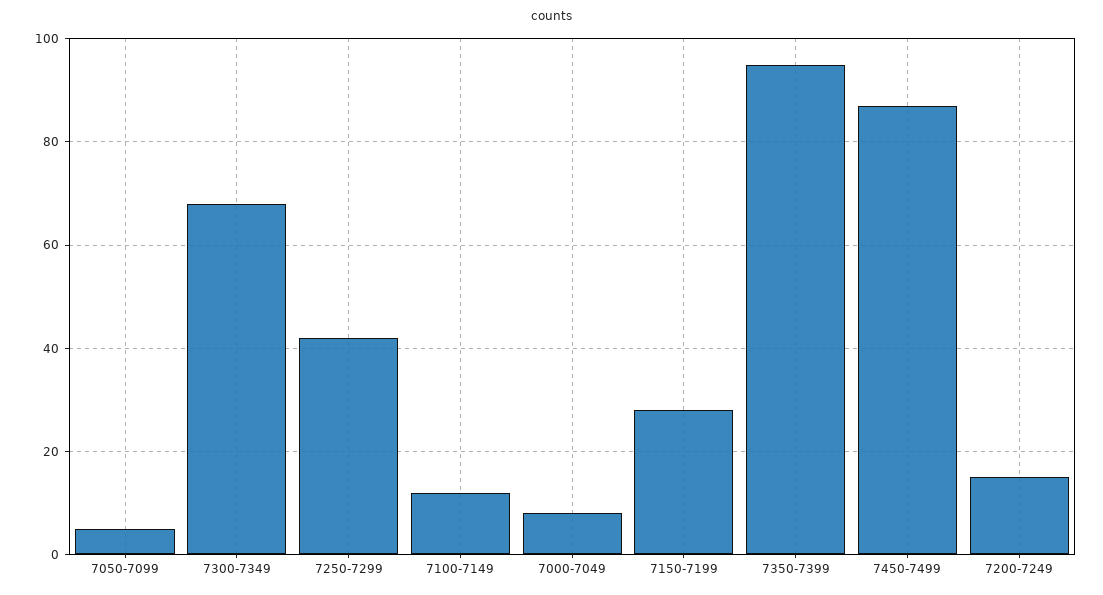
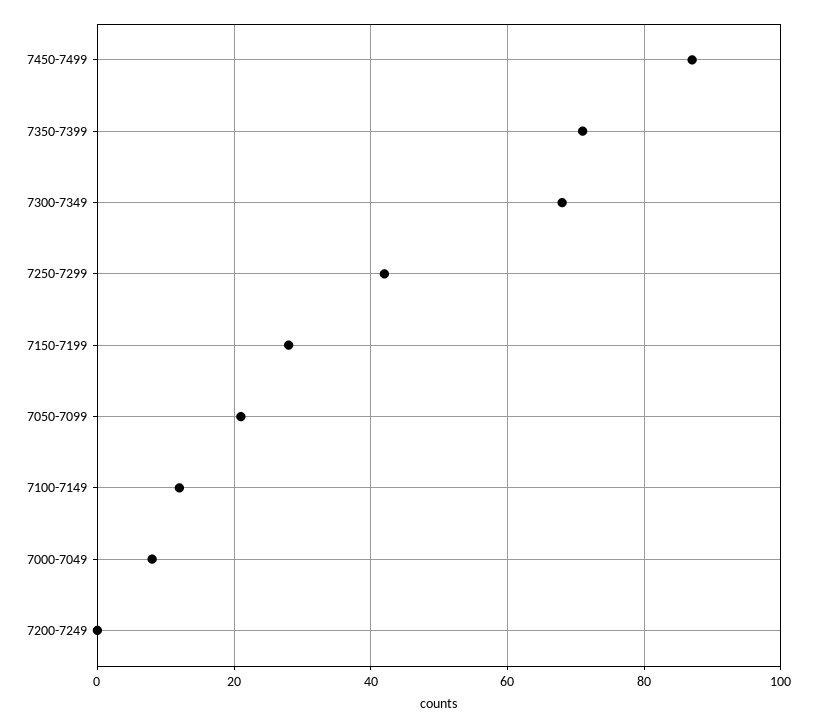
7050-7099: 5 -> 20
7350-7399: 95 -> 70
7200-7249: 15 -> 0

